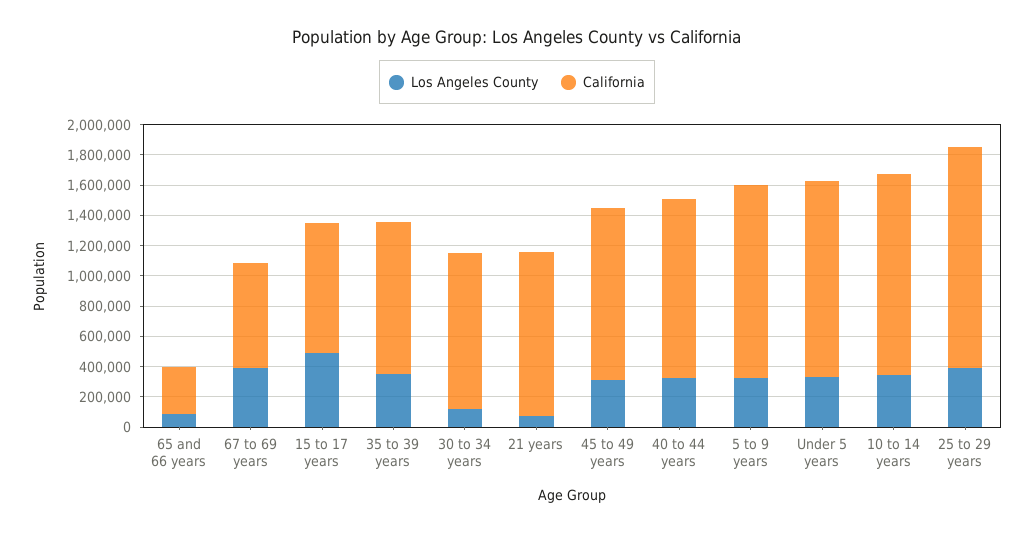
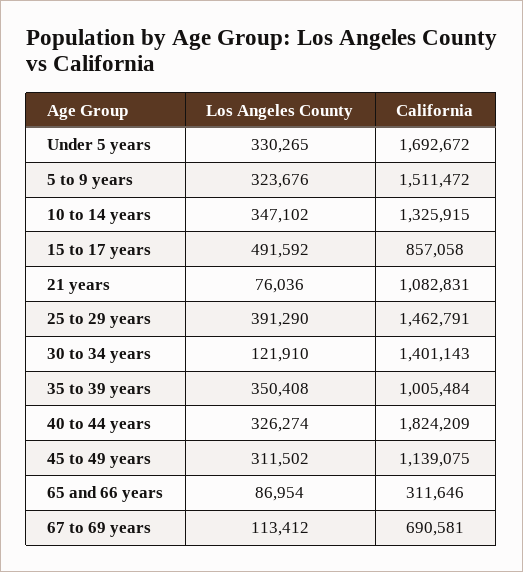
Los Angeles County, 67 to 69 years: 400000 -> 113412
California, 30 to 34 years: 1000000 -> 1401143
California, 40 to 44 years: 1200000 -> 1824209
California, 5 to 9 years: 1300000 -> 1511472
California, Under 5 years: 1300000 -> 1692672

